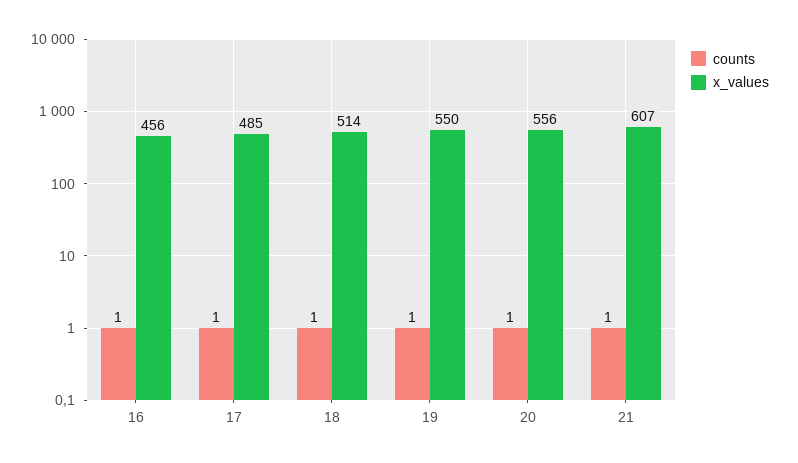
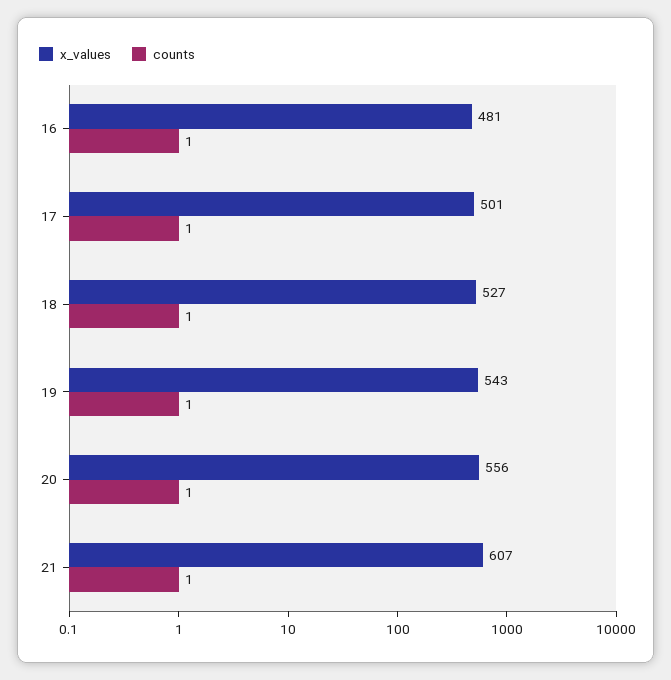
x_values, 16: 456 -> 481
x_values, 17: 485 -> 501
x_values, 18: 514 -> 527
x_values, 19: 550 -> 543

